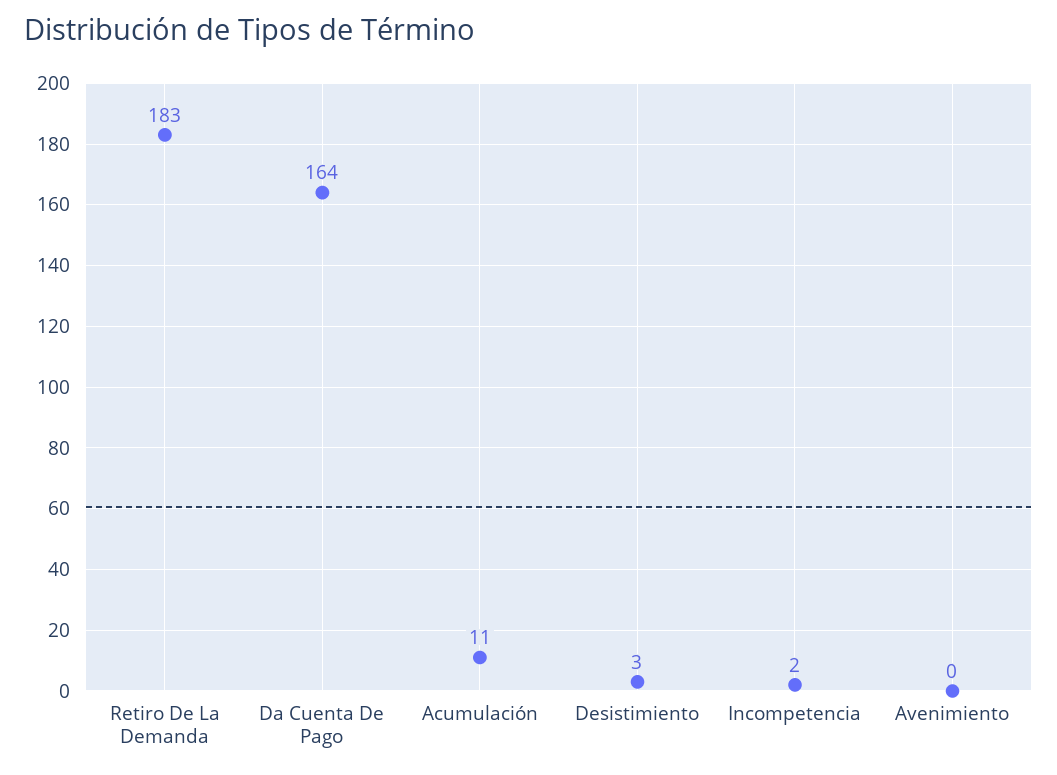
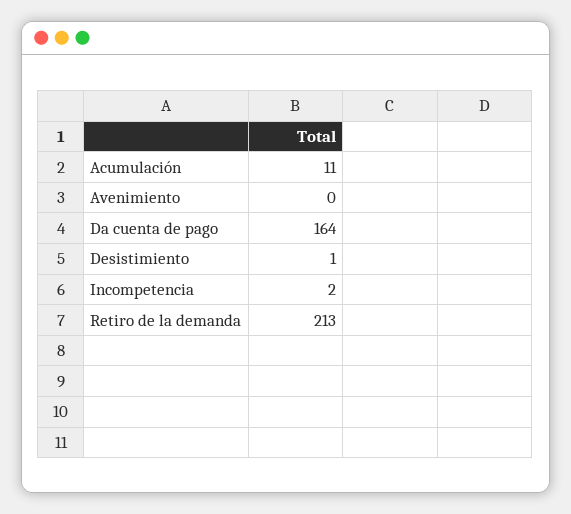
Retiro De La Demanda: 183 -> 213
Desistimiento: 3 -> 1

